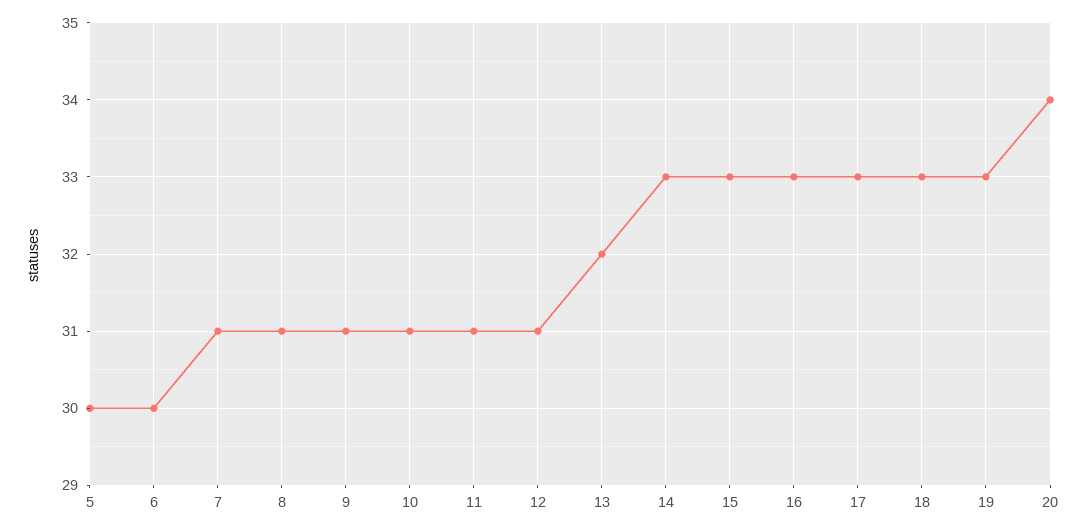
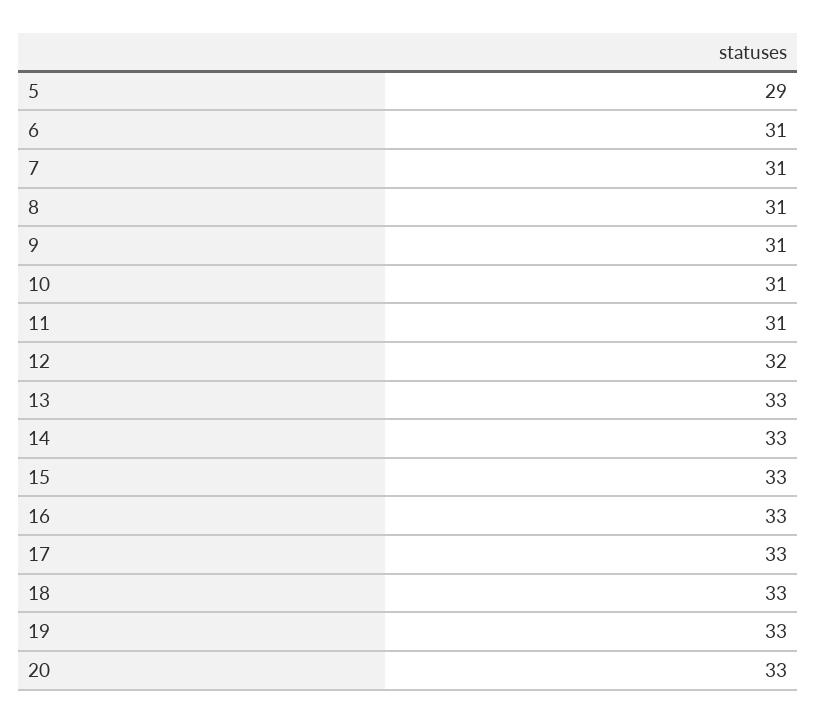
5: 30 -> 29
6: 30 -> 31
12: 31 -> 32
13: 32 -> 33
20: 34 -> 33

